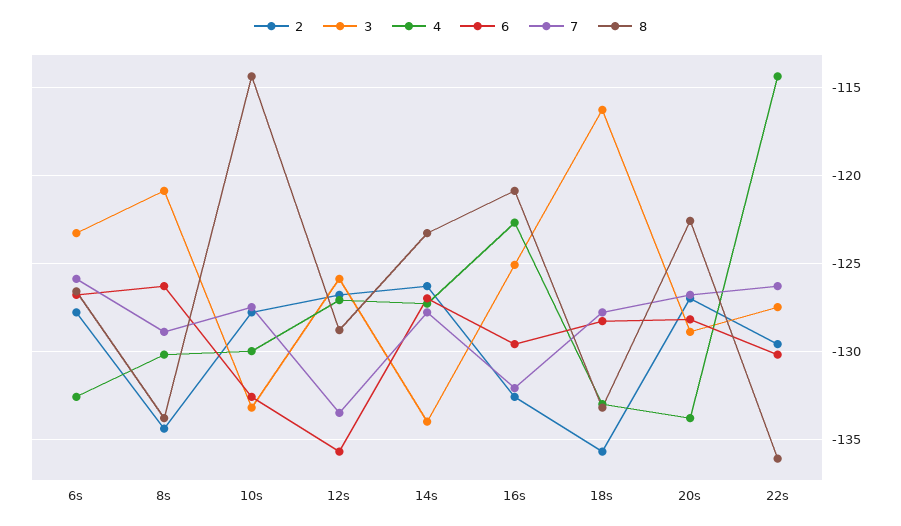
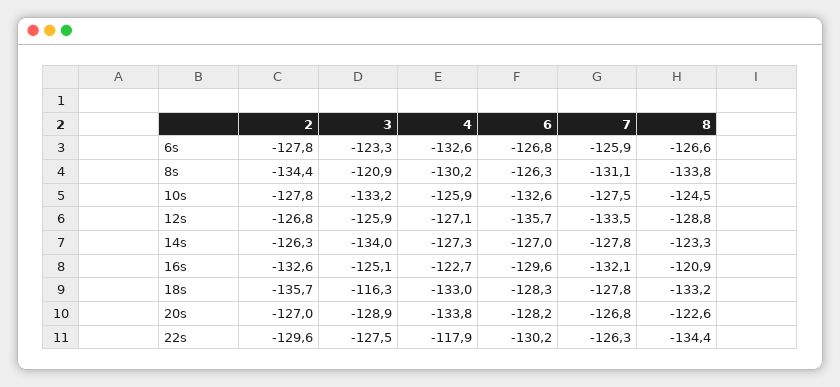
7, 8s: -129 -> -131.1
4, 10s: -130 -> -125.9
8, 10s: -114.5 -> -124.5
4, 22s: -114.5 -> -117.9
8, 22s: -136 -> -134.4

